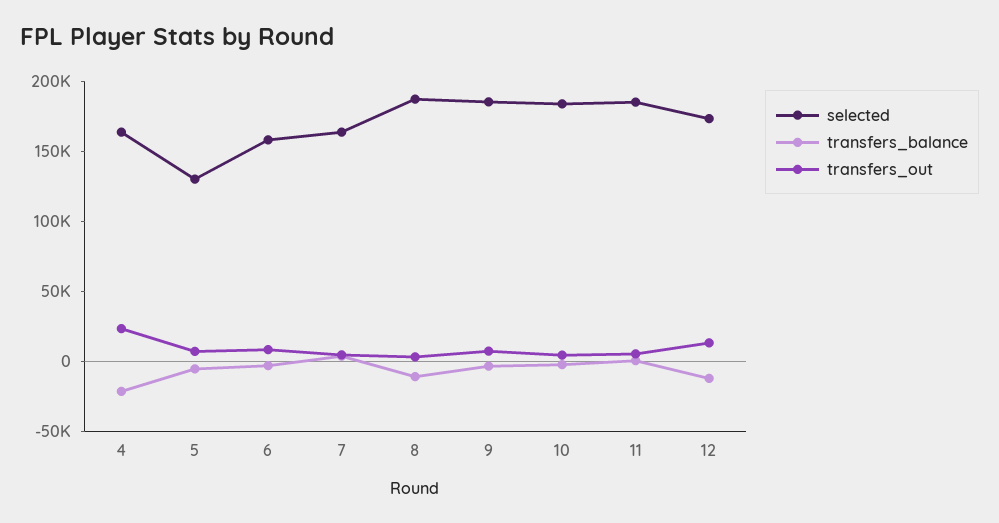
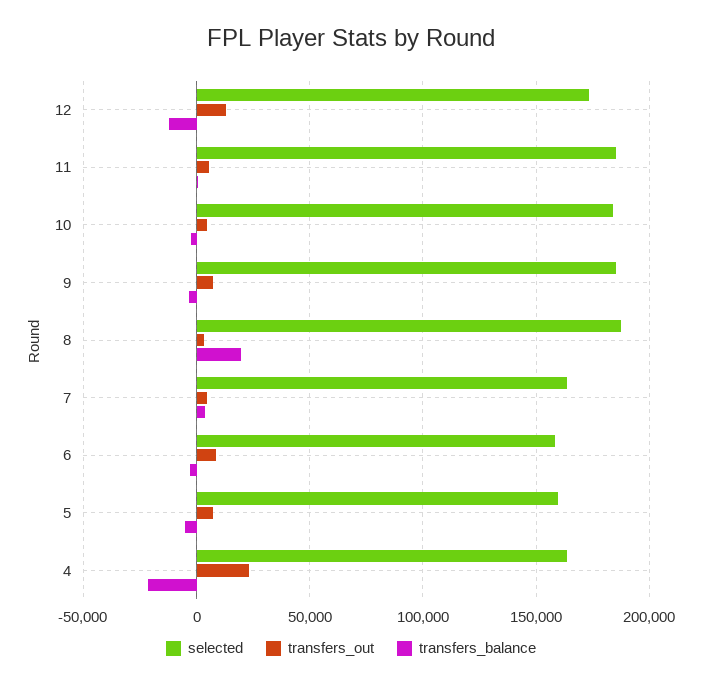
selected, 5: 130000 -> 160000
transfers_balance, 8: -10000 -> 20000

